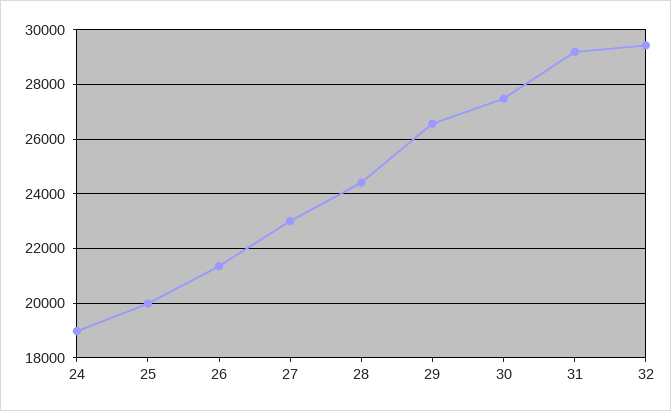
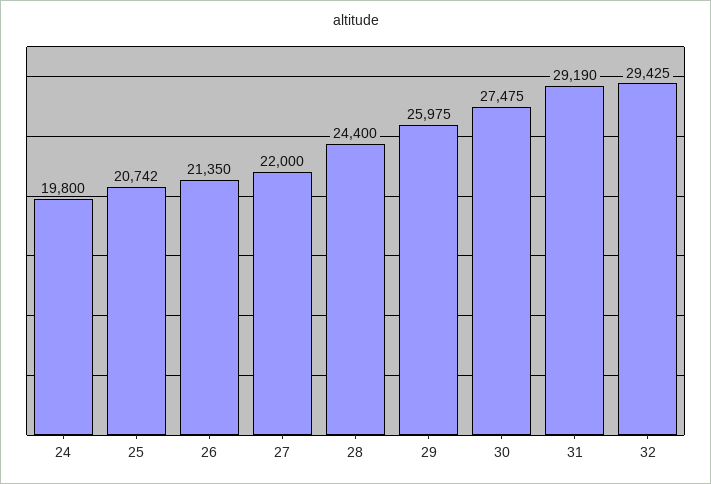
24: 19000 -> 19800
25: 20000 -> 20742
27: 23000 -> 22000
29: 26500 -> 25975

